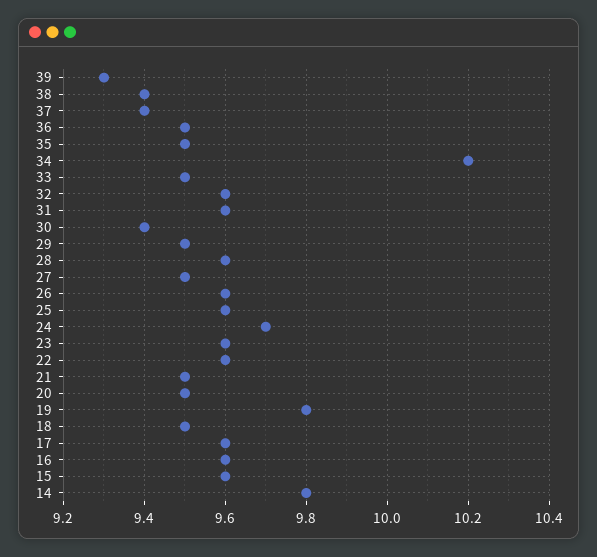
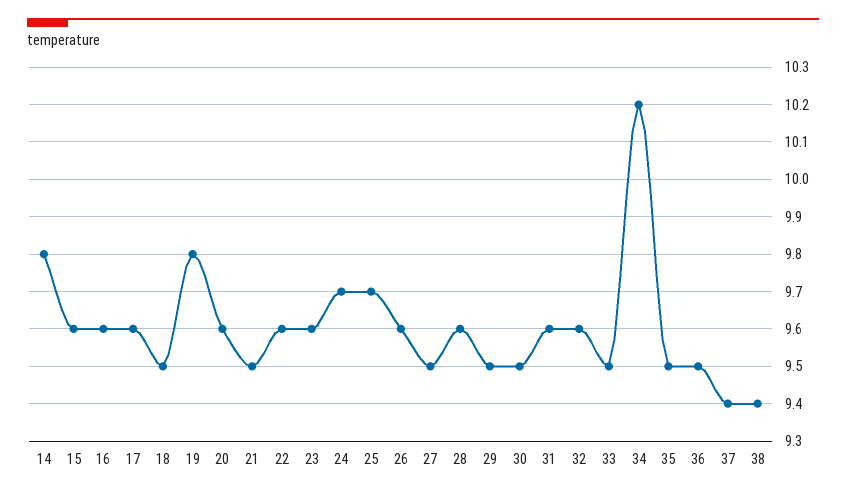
39: 9.3 -> none
30: 9.4 -> 9.5
25: 9.6 -> 9.7
20: 9.5 -> 9.6

